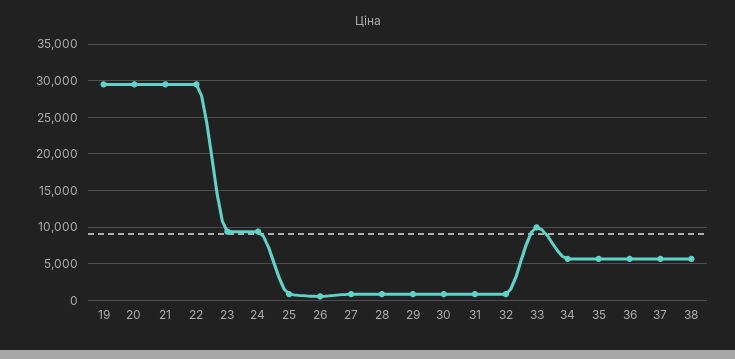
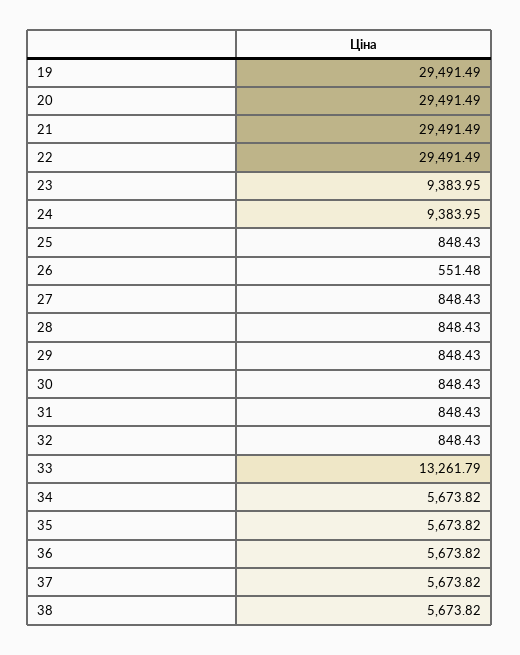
33: 10000 -> 13261.79

